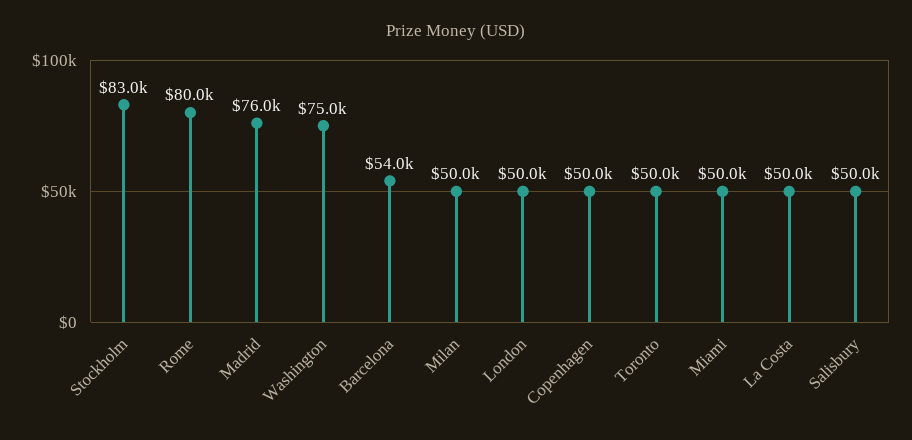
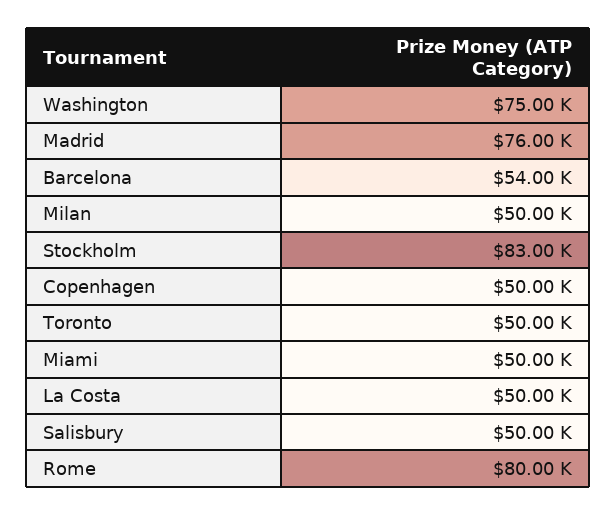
London: 50000 -> none

